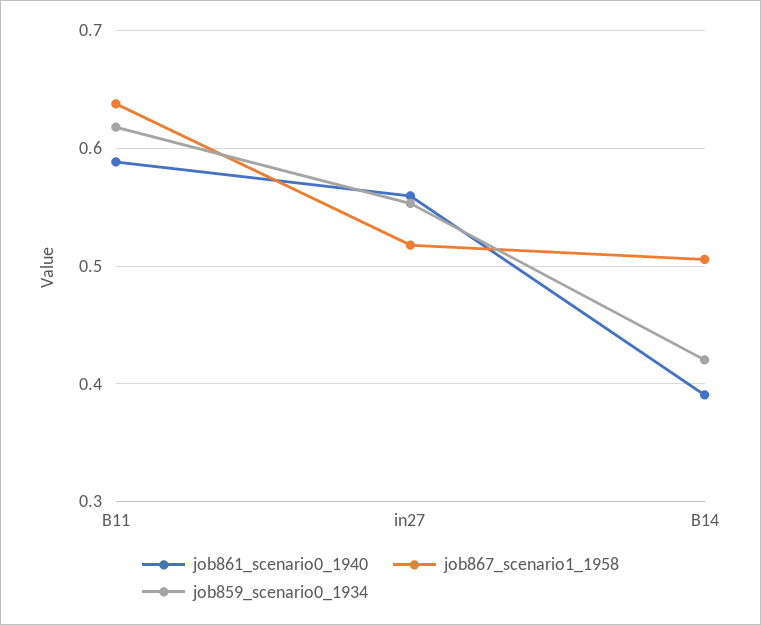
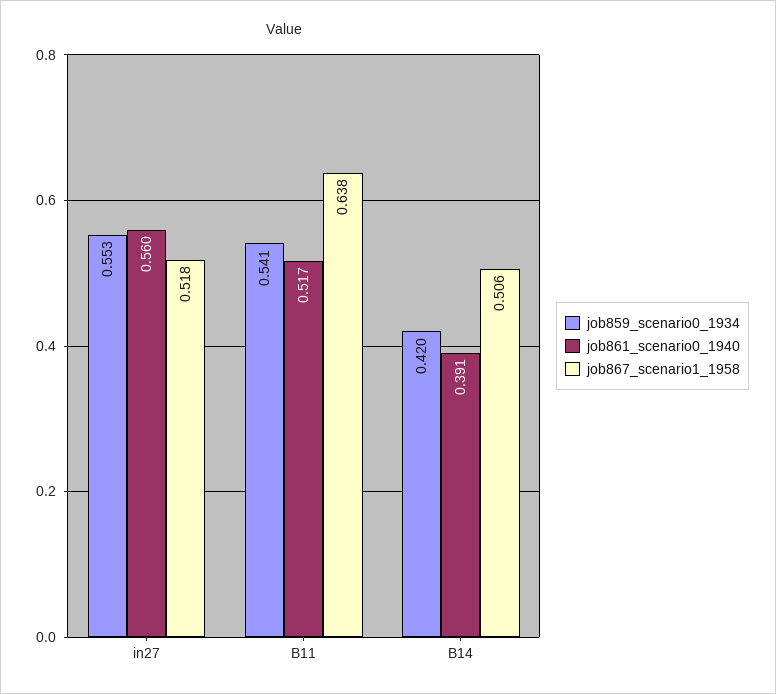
job861_scenario0_1940, B11: 0.59 -> 0.517
job859_scenario0_1934, B11: 0.62 -> 0.541

